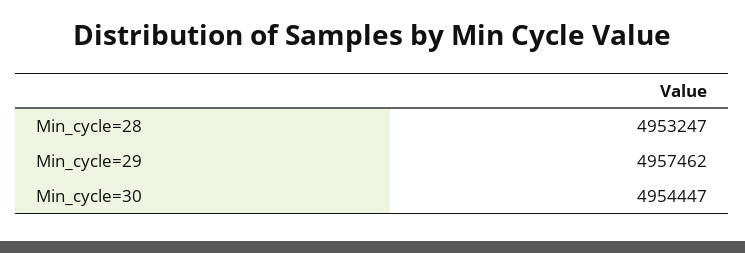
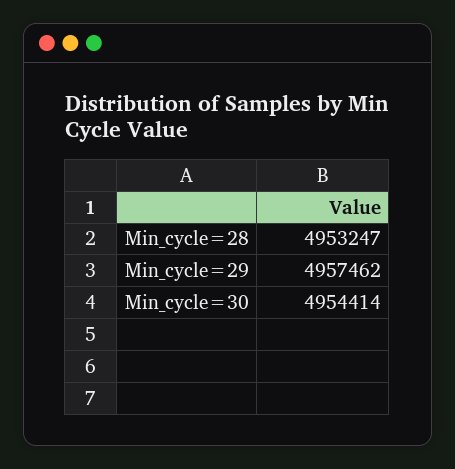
Min_cycle=30: 4954447 -> 4954414

